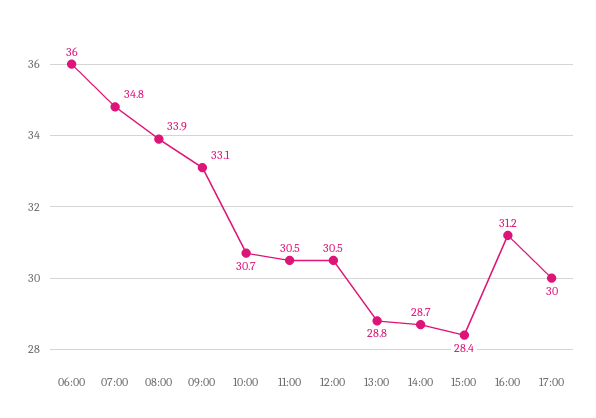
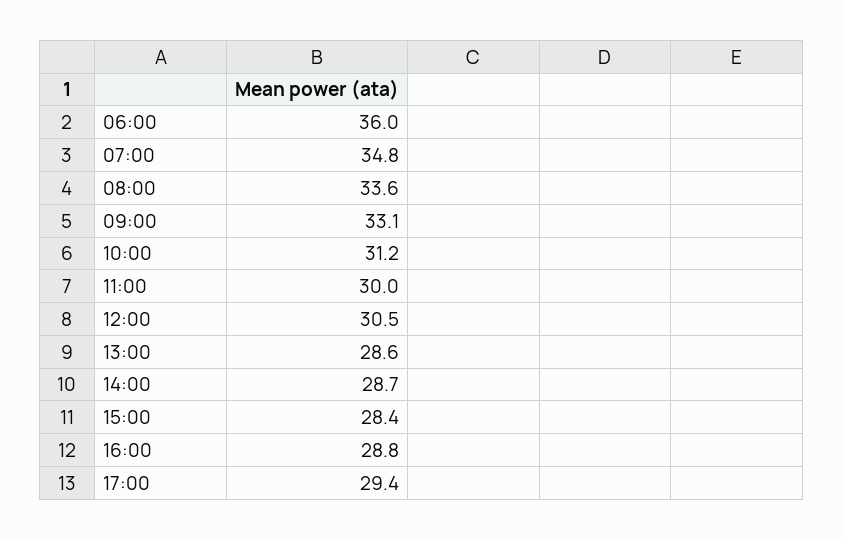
08:00: 33.9 -> 33.6
10:00: 30.7 -> 31.2
11:00: 30.5 -> 30
13:00: 28.8 -> 28.6
16:00: 31.2 -> 28.8
17:00: 30 -> 29.4

